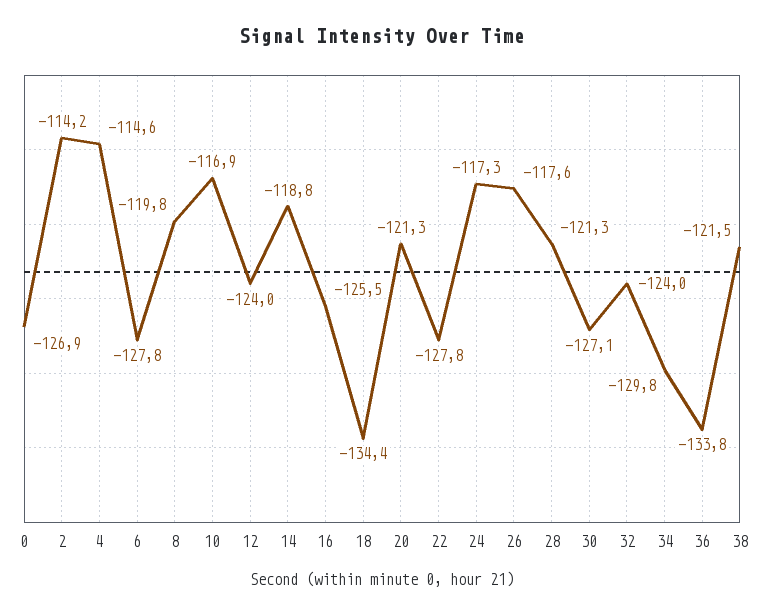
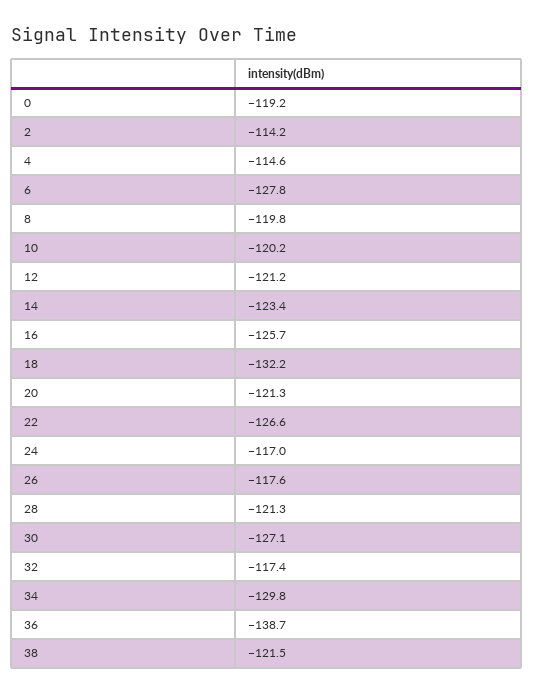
0: -126.9 -> -119.2
10: -116.9 -> -120.2
12: -124 -> -121.2
14: -118.8 -> -123.4
16: -125.5 -> -125.7
18: -134.4 -> -132.2
22: -127.8 -> -126.6
24: -117.3 -> -117
32: -124 -> -117.4
36: -133.8 -> -138.7

